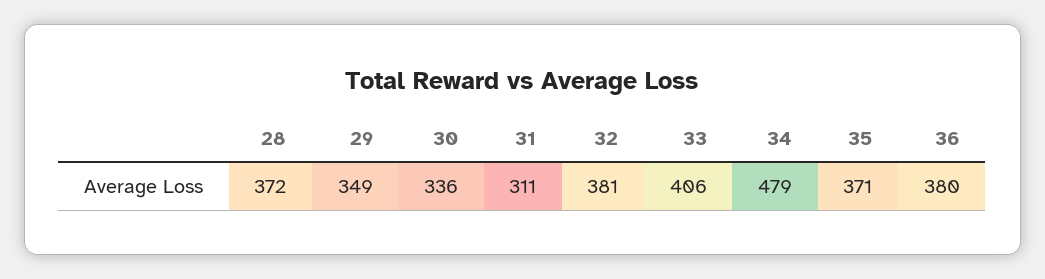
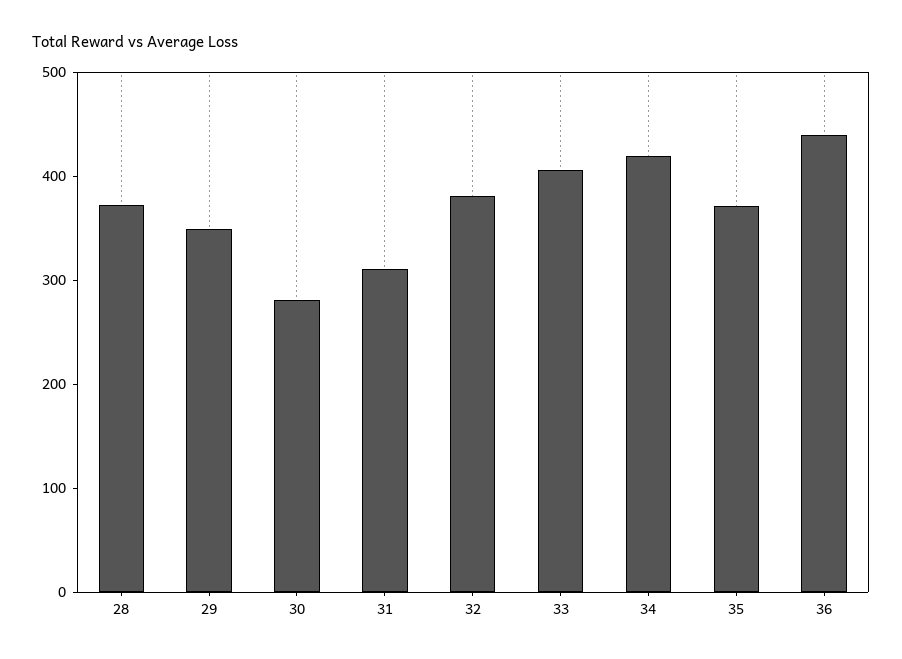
30: 336 -> 280
34: 479 -> 420
36: 380 -> 440

